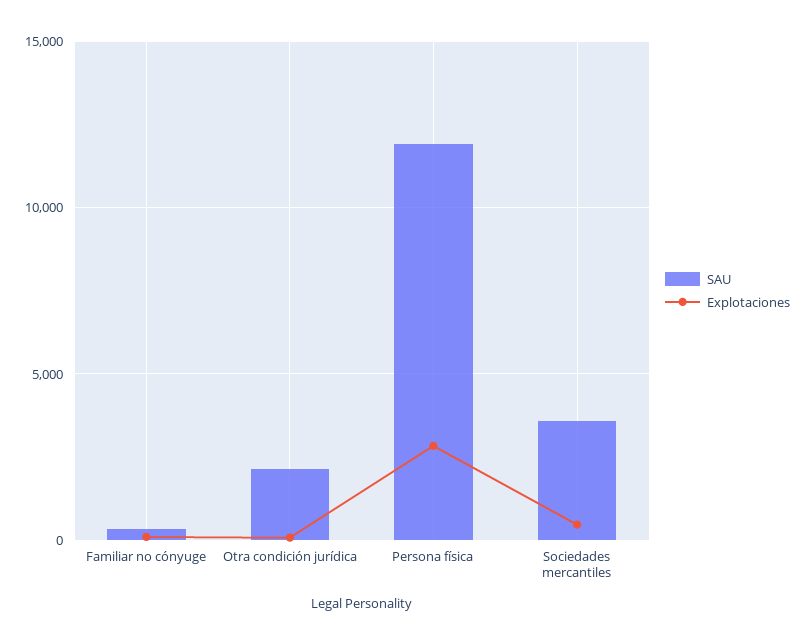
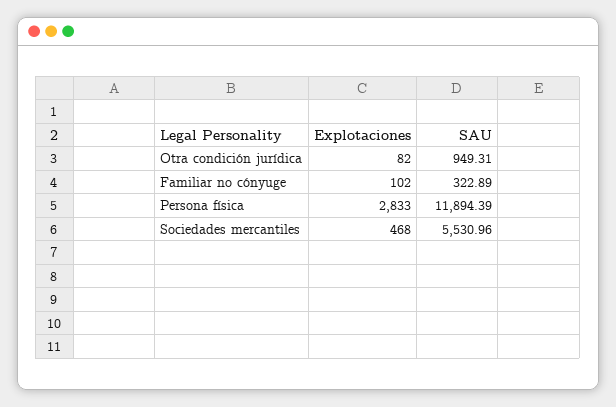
SAU, Otra condición jurídica: 2000 -> 949.31
SAU, Sociedades mercantiles: 3500 -> 5530.96

